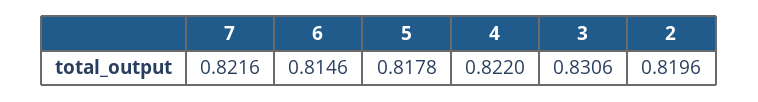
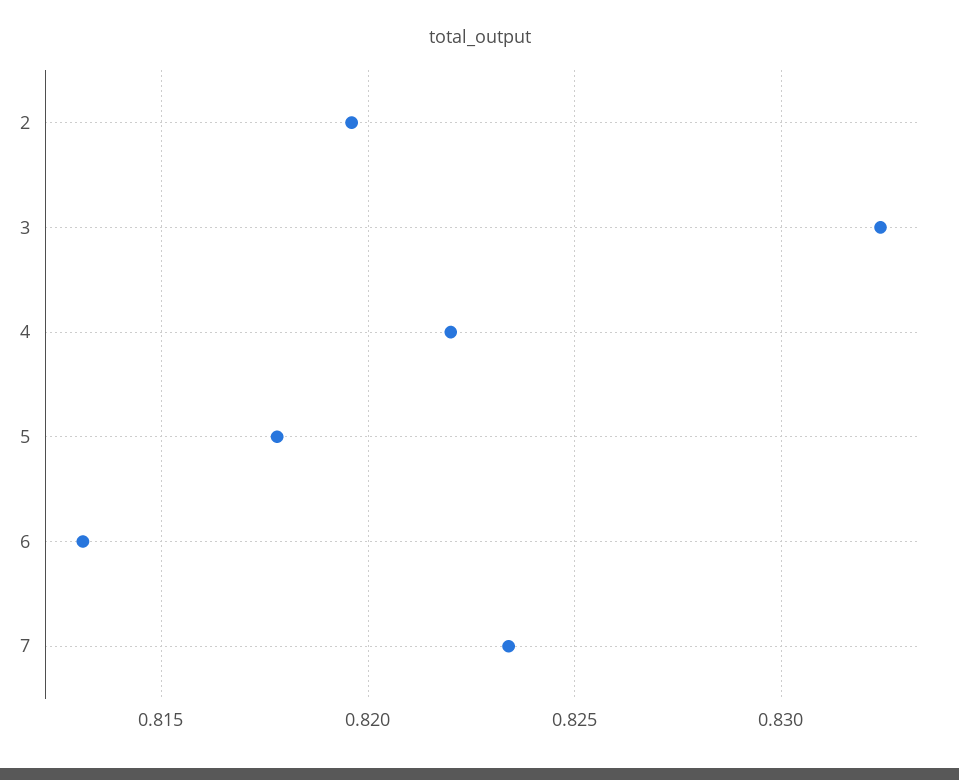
7: 0.8216 -> 0.8235
6: 0.8146 -> 0.813
3: 0.8306 -> 0.8325

